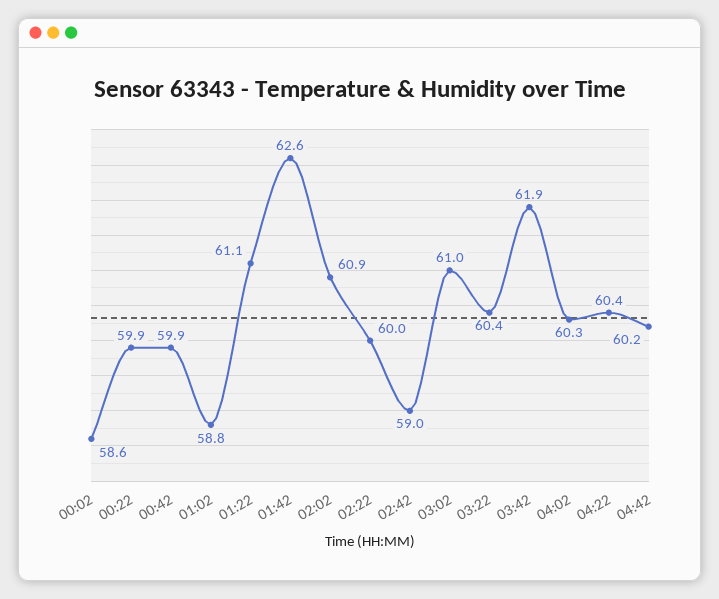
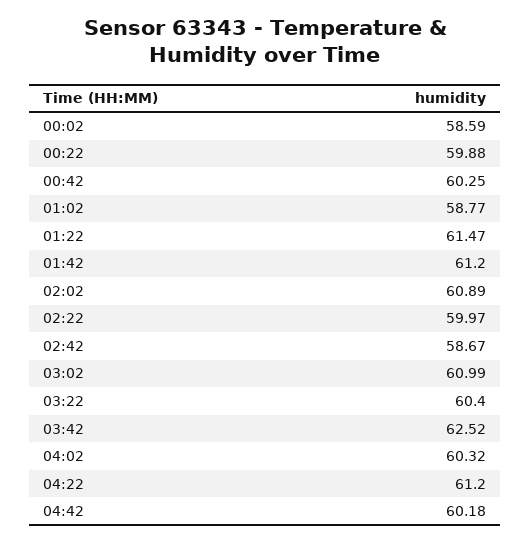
00:42: 59.9 -> 60.25
01:22: 61.1 -> 61.47
01:42: 62.6 -> 61.2
02:42: 59 -> 58.67
03:42: 61.9 -> 62.52
04:22: 60.4 -> 61.2

